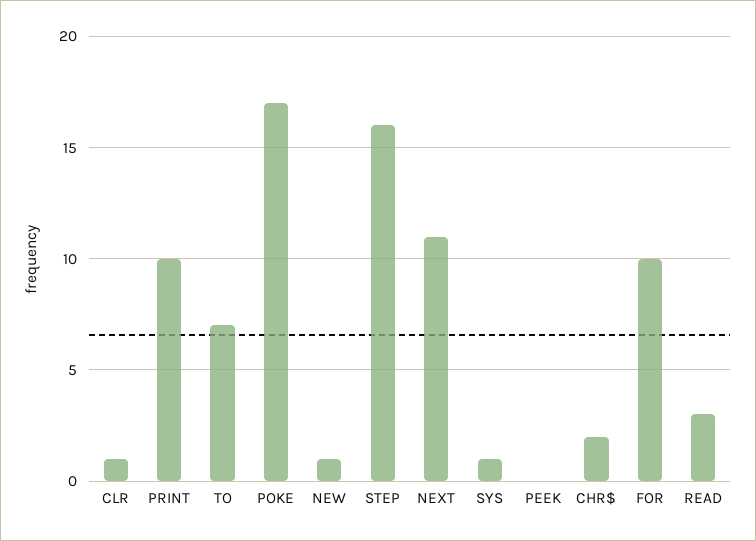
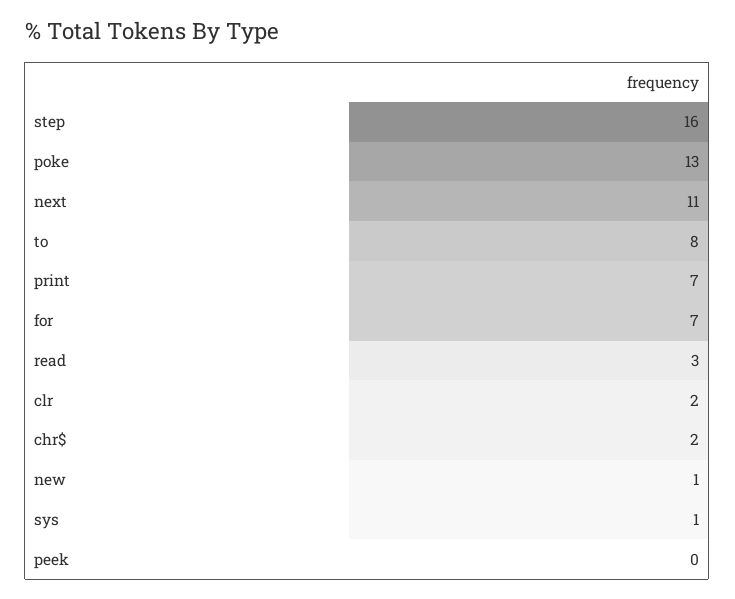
CLR: 1 -> 2
PRINT: 10 -> 7
TO: 7 -> 8
POKE: 17 -> 13
FOR: 10 -> 7

